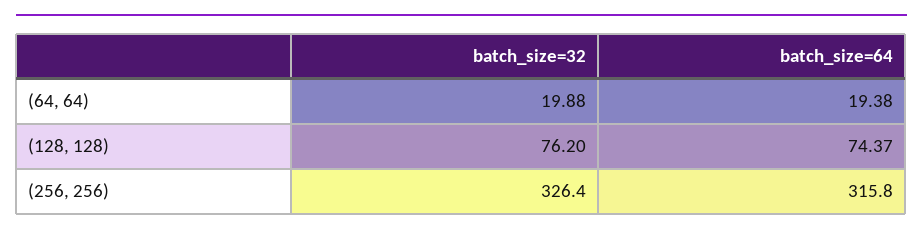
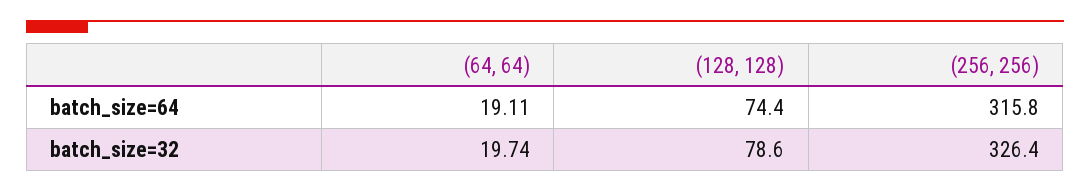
batch_size=32, (64, 64): 19.88 -> 19.74
batch_size=64, (64, 64): 19.38 -> 19.11
batch_size=32, (128, 128): 76.2 -> 78.6

